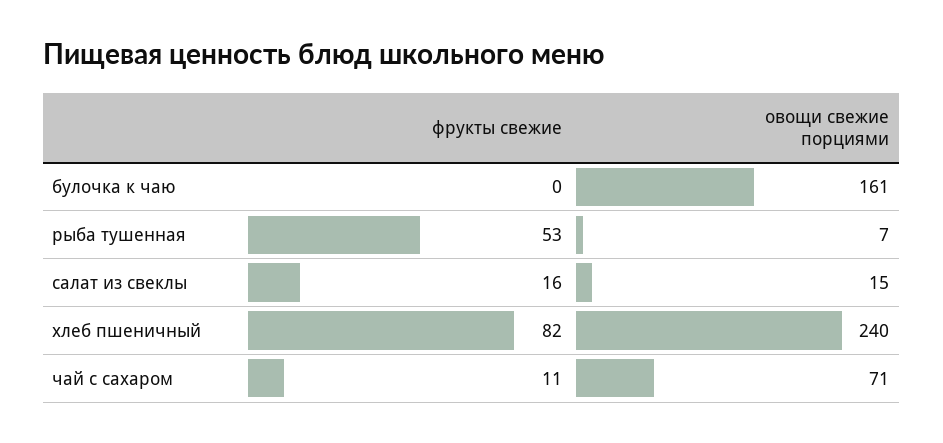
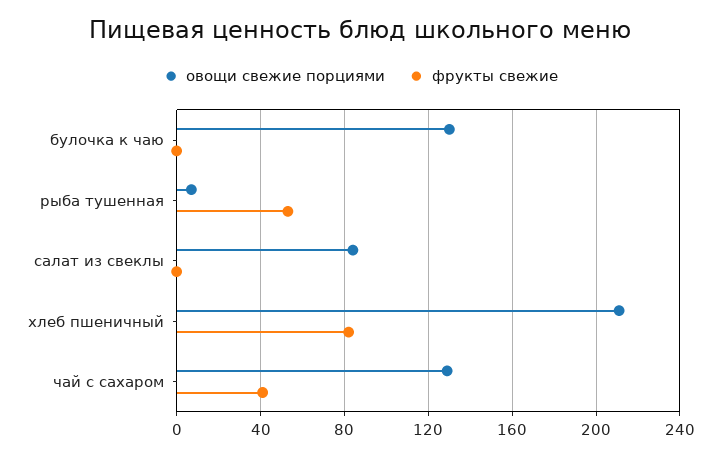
овощи свежие порциями, булочка к чаю: 161 -> 130
фрукты свежие, салат из свеклы: 16 -> 0
овощи свежие порциями, салат из свеклы: 15 -> 85
овощи свежие порциями, хлеб пшеничный: 240 -> 210
фрукты свежие, чай с сахаром: 11 -> 40
овощи свежие порциями, чай с сахаром: 71 -> 130

